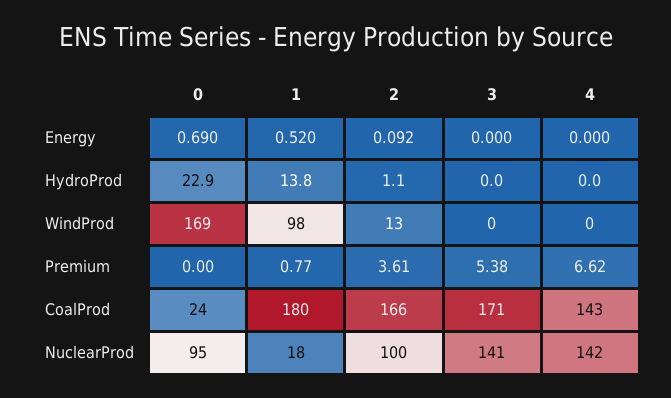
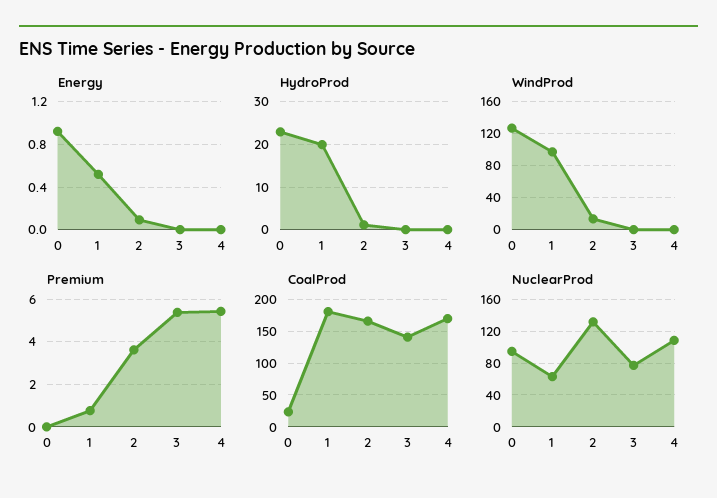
Energy, 0: 0.69 -> 0.9
HydroProd, 1: 13.8 -> 20
WindProd, 0: 169 -> 130
Premium, 4: 6.62 -> 5.5
CoalProd, 3: 171 -> 140
CoalProd, 4: 143 -> 170
NuclearProd, 1: 18 -> 60
NuclearProd, 2: 100 -> 130
NuclearProd, 3: 141 -> 80
NuclearProd, 4: 142 -> 110

